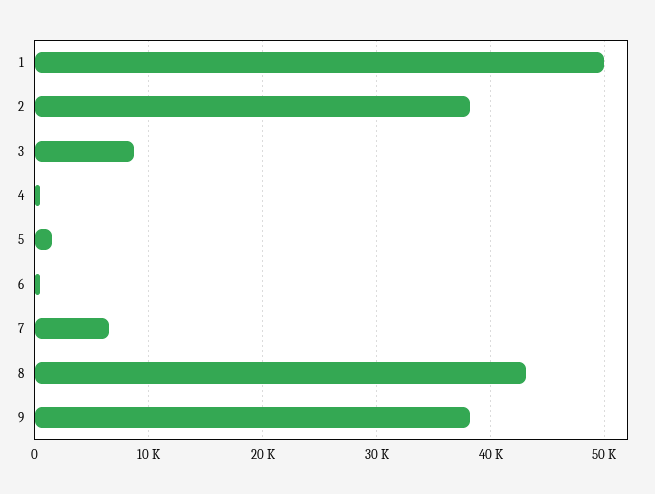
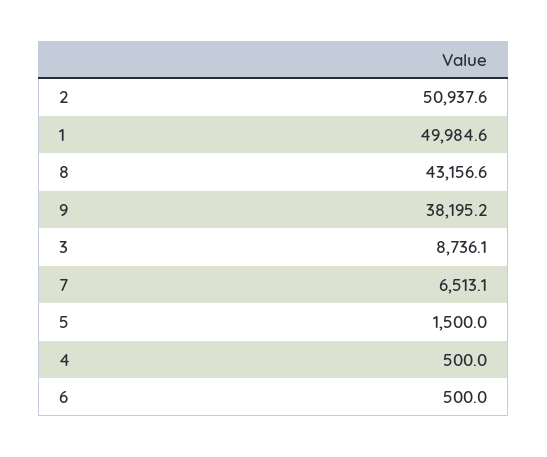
2: 38000 -> 50937.6

